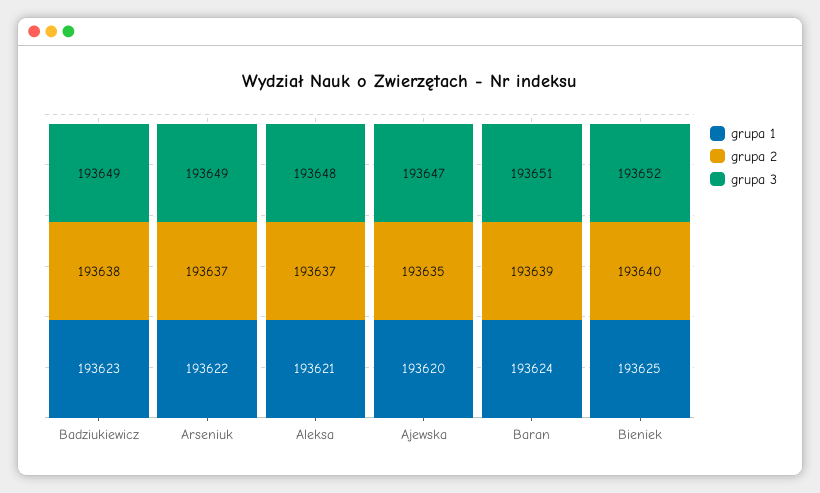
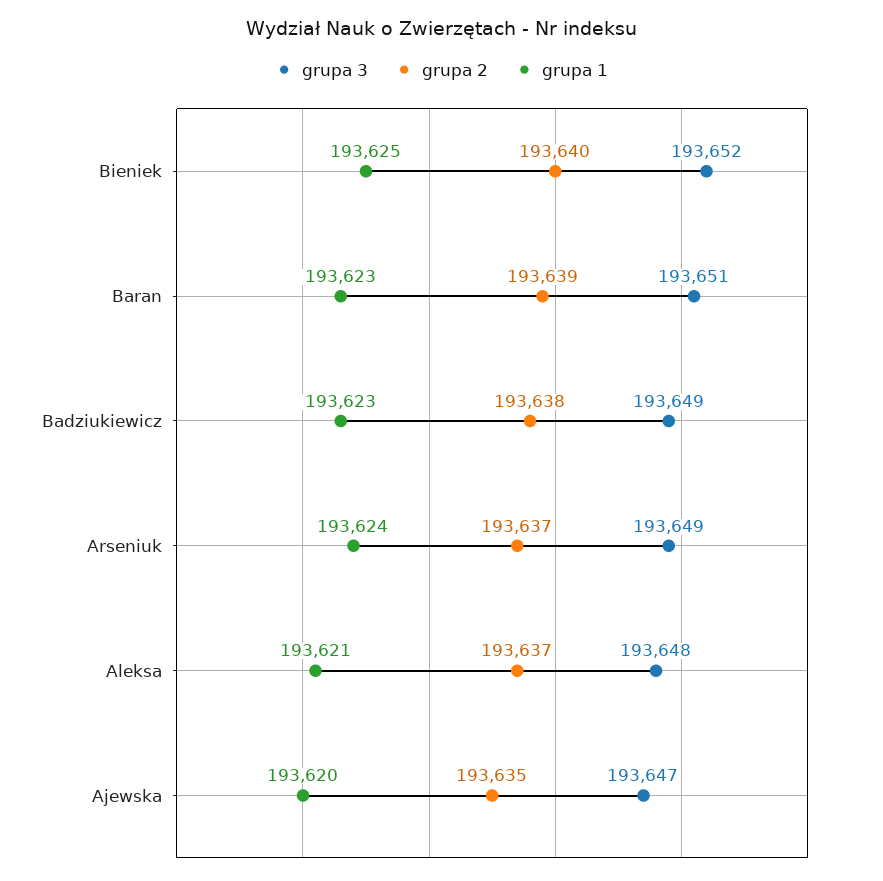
grupa 1, Arseniuk: 193622 -> 193624
grupa 1, Baran: 193624 -> 193623

